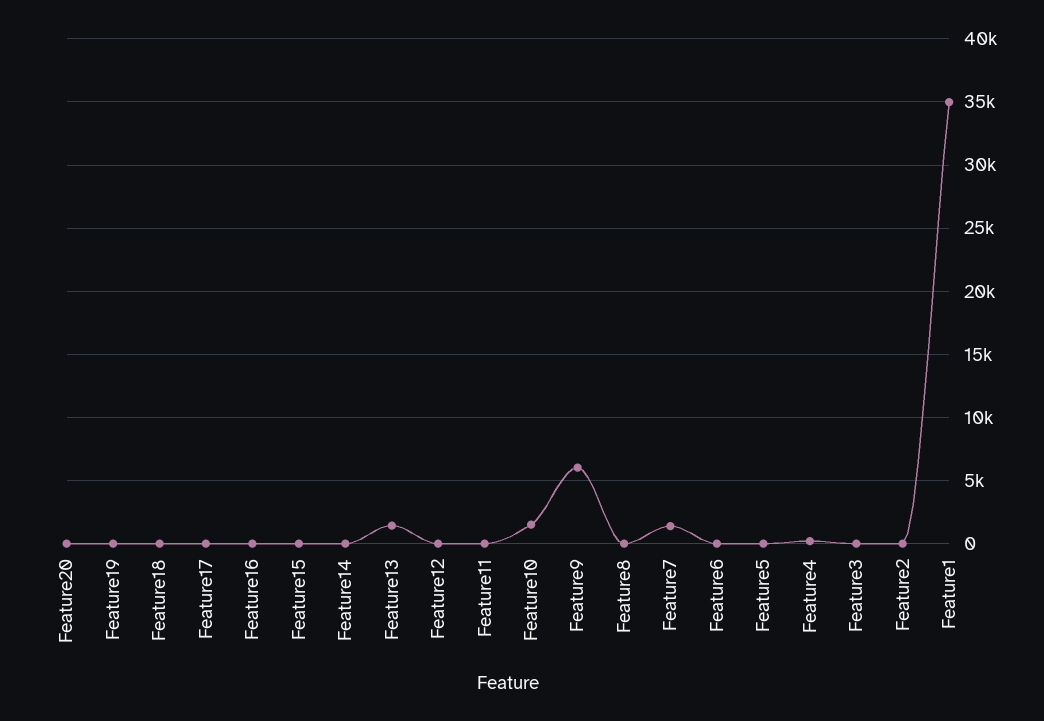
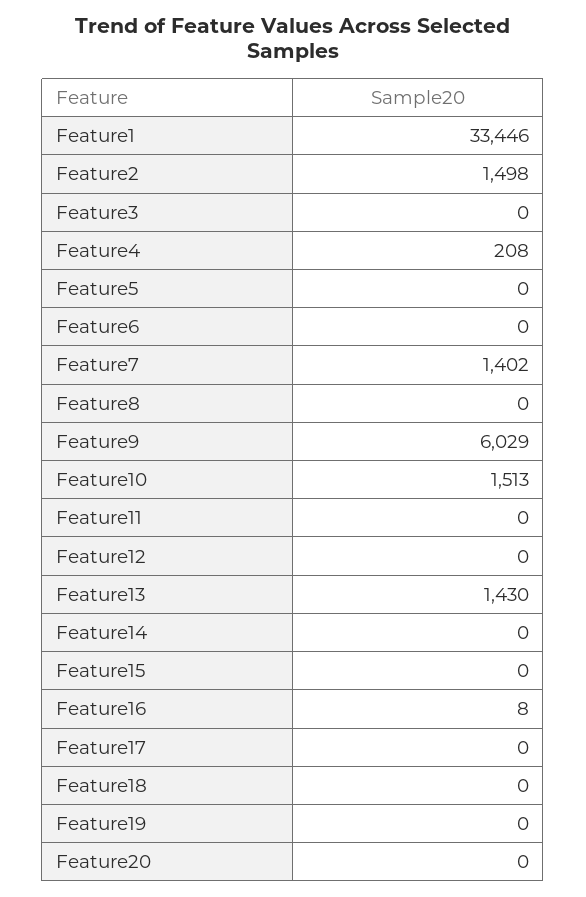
Feature2: 0 -> 1498
Feature1: 35000 -> 33446

